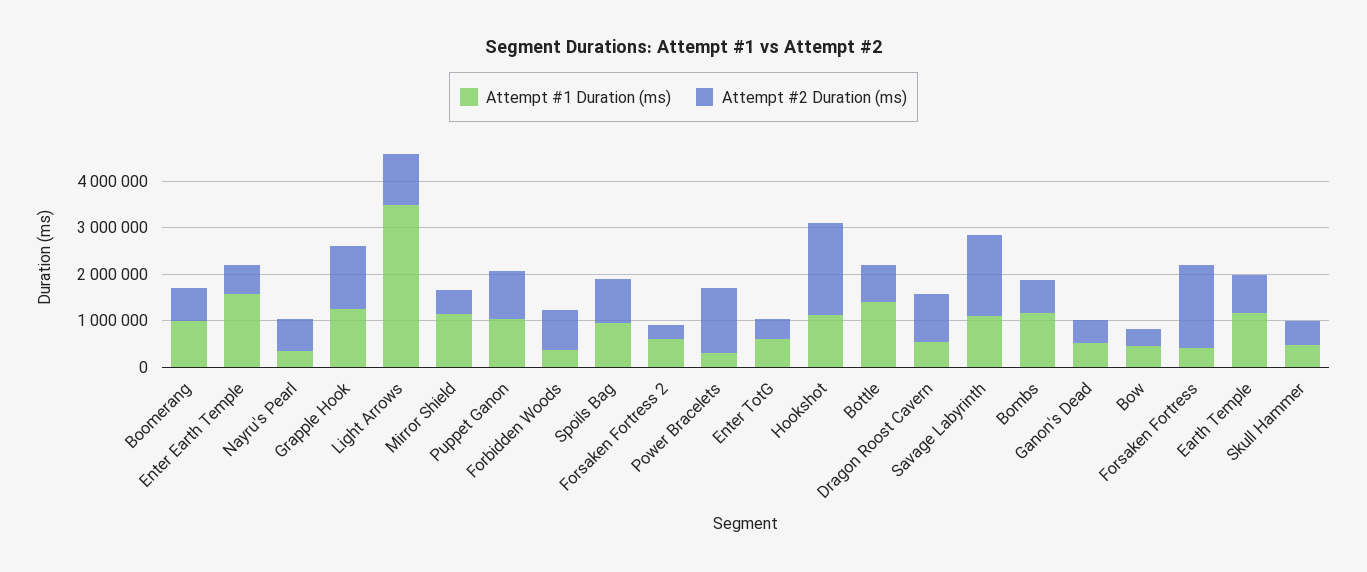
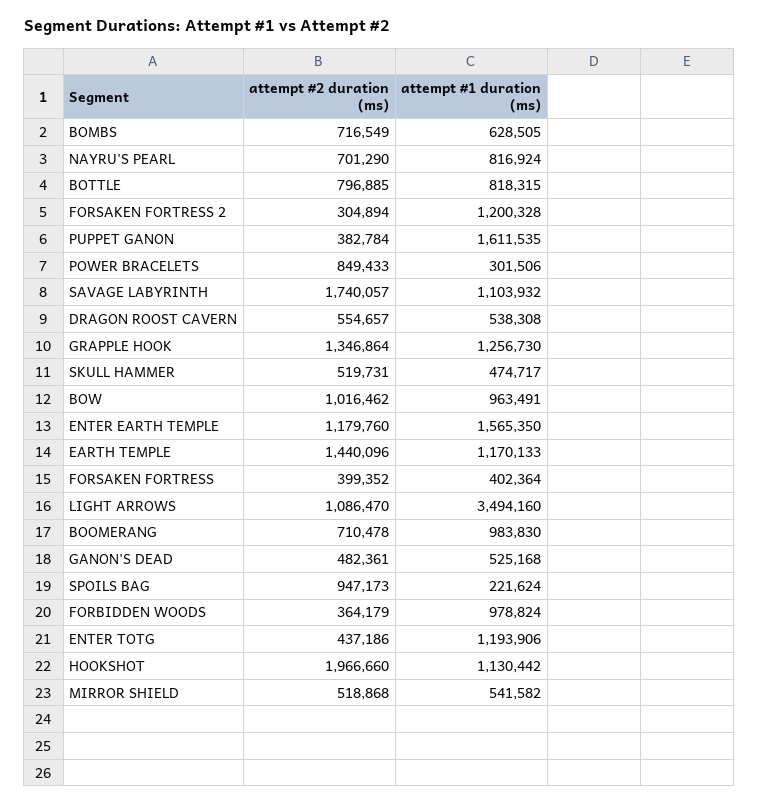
Attempt #2 Duration (ms), Enter Earth Temple: 600000 -> 1179760
Attempt #1 Duration (ms), Nayru's Pearl: 400000 -> 816924
Attempt #1 Duration (ms), Mirror Shield: 1200000 -> 541582
Attempt #1 Duration (ms), Puppet Ganon: 1000000 -> 1611535
Attempt #2 Duration (ms), Puppet Ganon: 1000000 -> 382784
Attempt #1 Duration (ms), Forbidden Woods: 400000 -> 978824
Attempt #2 Duration (ms), Forbidden Woods: 800000 -> 364179
Attempt #1 Duration (ms), Spoils Bag: 1000000 -> 221624
Attempt #1 Duration (ms), Forsaken Fortress 2: 600000 -> 1200328
Attempt #2 Duration (ms), Power Bracelets: 1400000 -> 849433
Attempt #1 Duration (ms), Enter TotG: 600000 -> 1193906
Attempt #1 Duration (ms), Bottle: 1400000 -> 818315
Attempt #2 Duration (ms), Dragon Roost Cavern: 1000000 -> 554657
Attempt #1 Duration (ms), Bombs: 1200000 -> 628505
Attempt #1 Duration (ms), Bow: 400000 -> 963491
Attempt #2 Duration (ms), Bow: 400000 -> 1016462
Attempt #2 Duration (ms), Forsaken Fortress: 1800000 -> 399352
Attempt #2 Duration (ms), Earth Temple: 800000 -> 1440096

